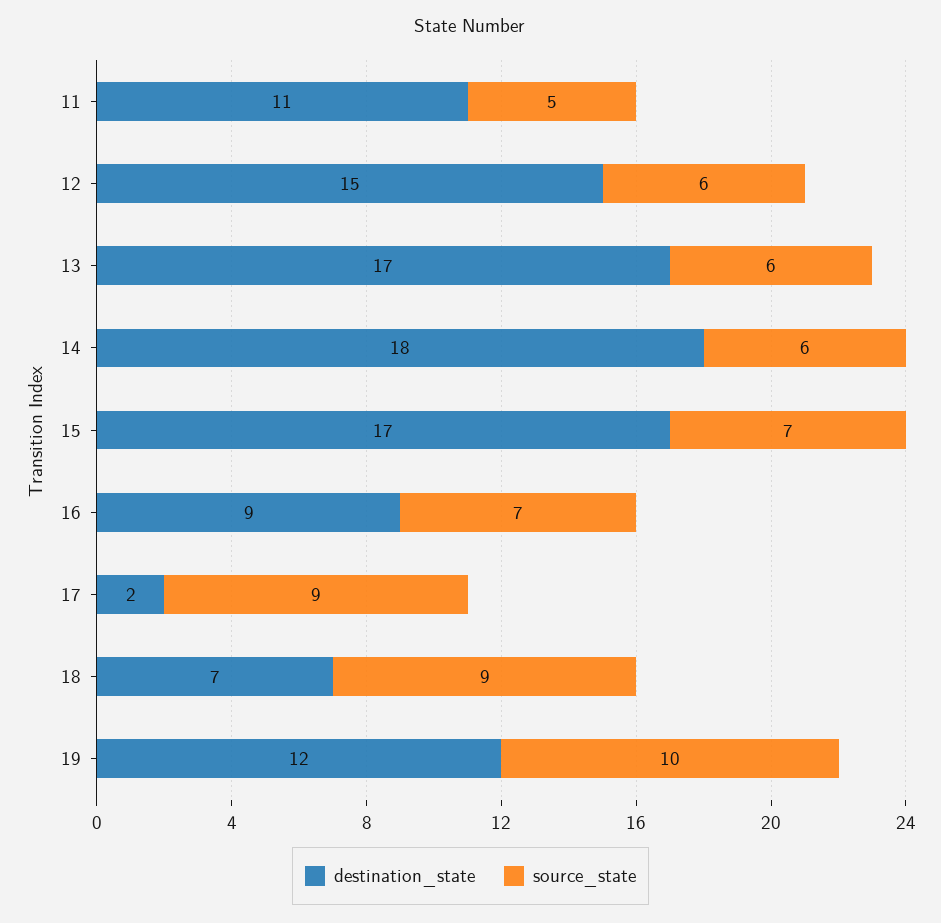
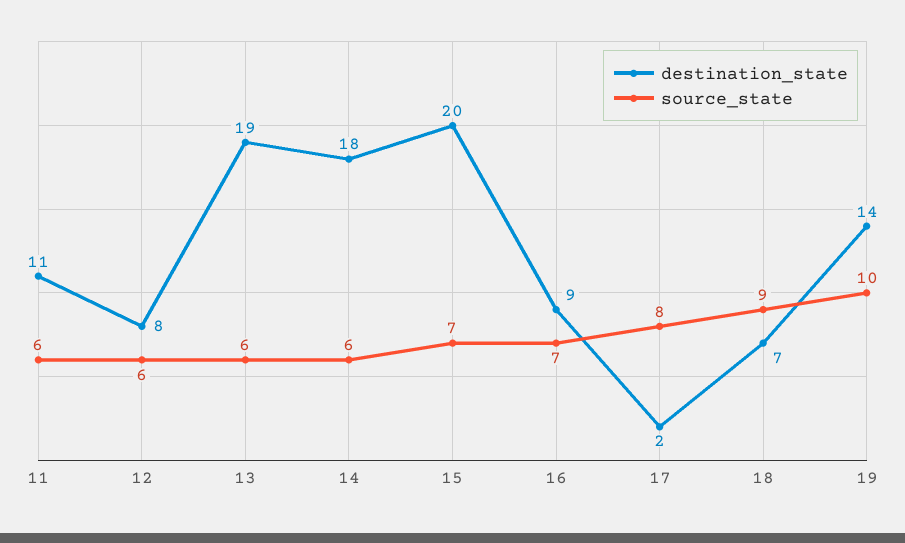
source_state, 11: 5 -> 6
destination_state, 12: 15 -> 8
destination_state, 13: 17 -> 19
destination_state, 15: 17 -> 20
source_state, 17: 9 -> 8
destination_state, 19: 12 -> 14

